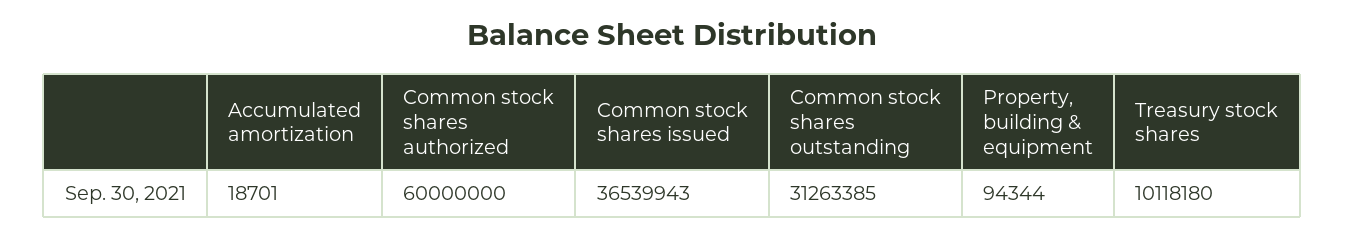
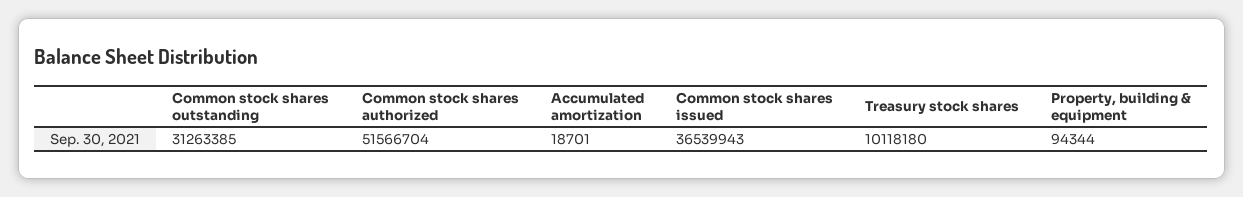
Common stock shares authorized: 60000000 -> 51566704

